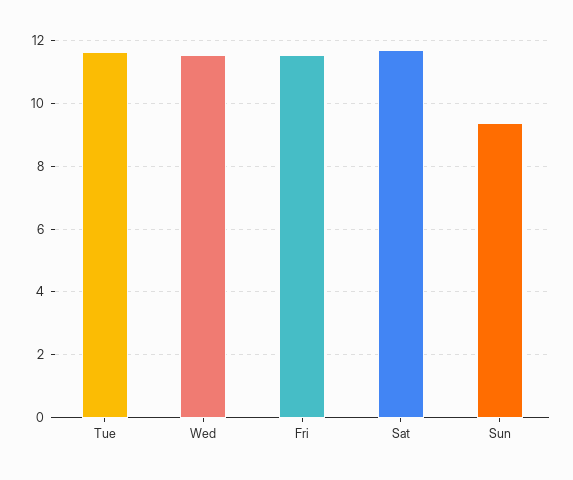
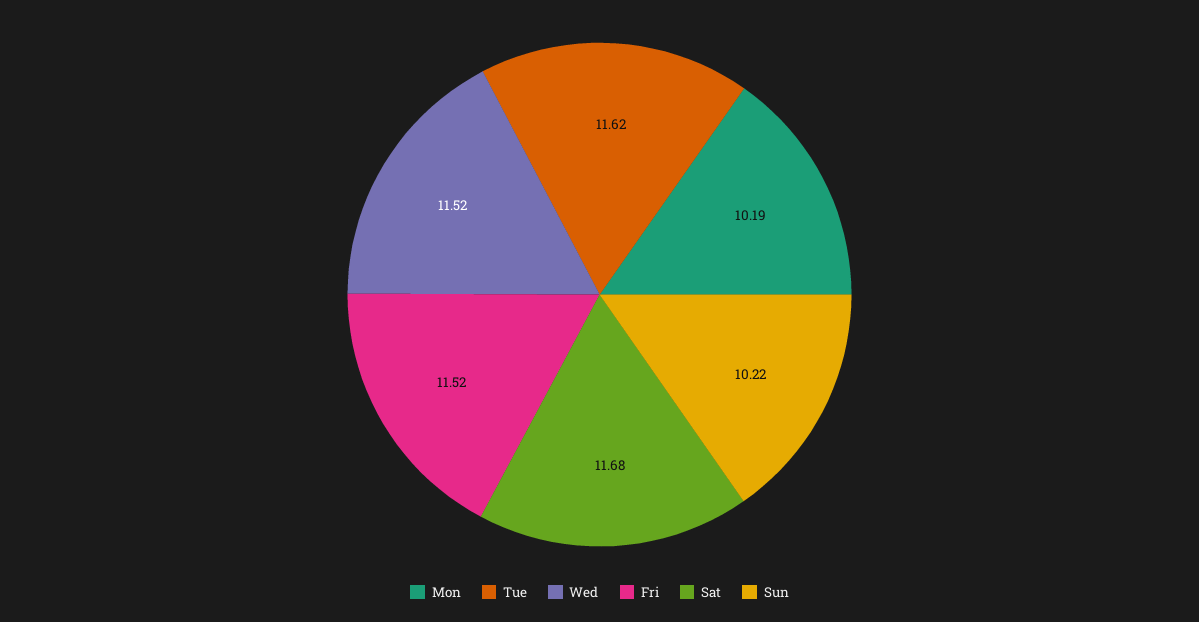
Sun: 9.4 -> 10.22
Mon: none -> 10.19

